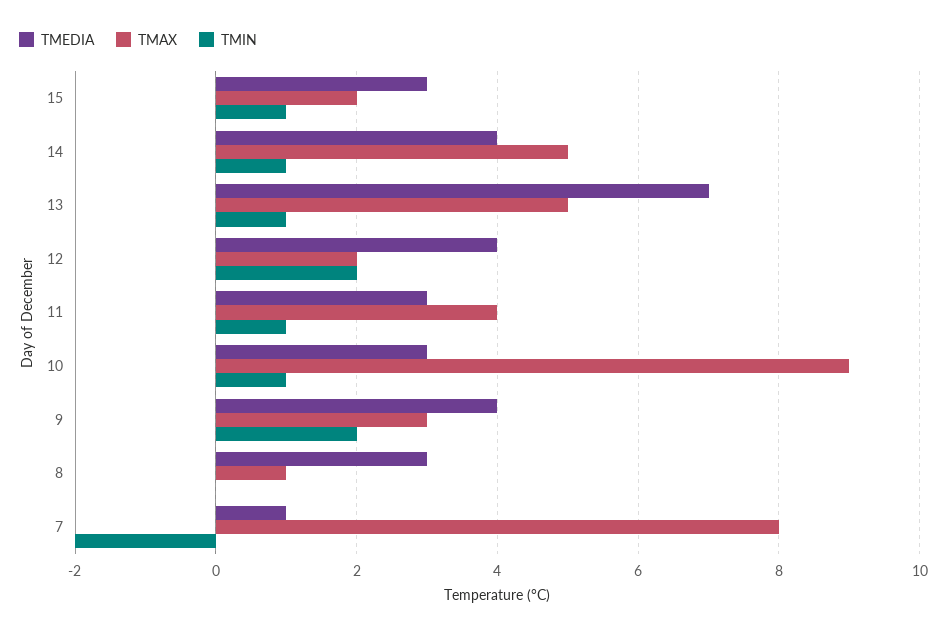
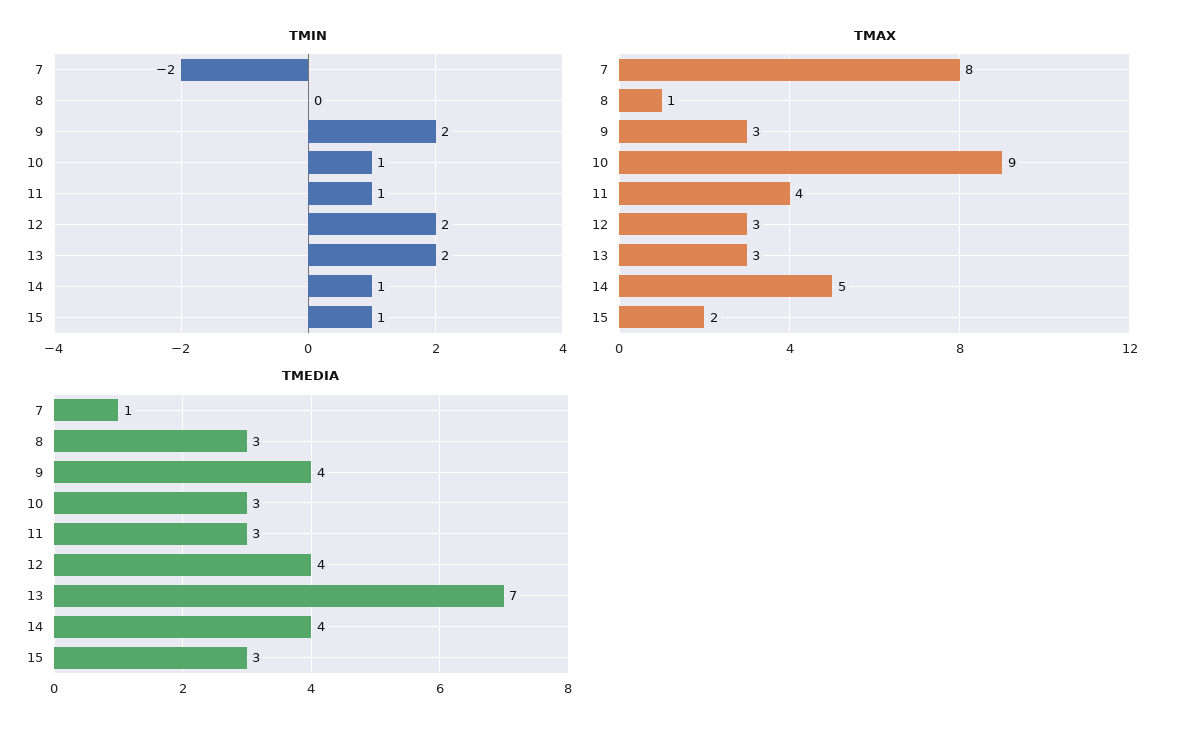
TMAX, 13: 5 -> 3
TMIN, 13: 1 -> 2
TMAX, 12: 2 -> 3

